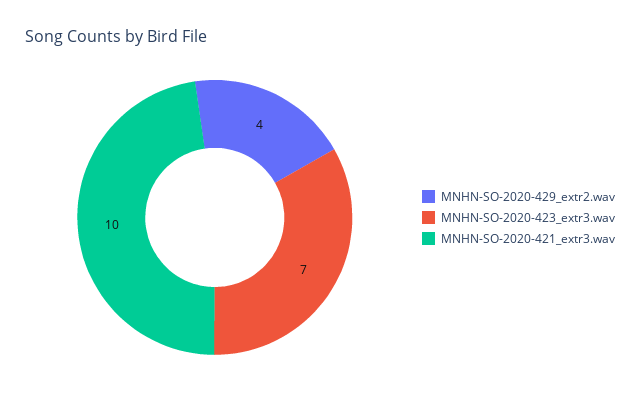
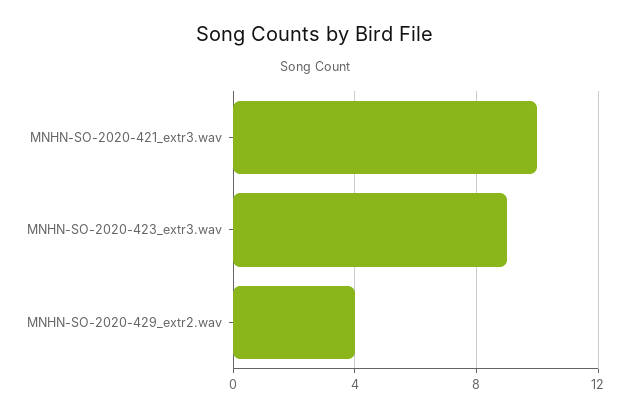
MNHN-SO-2020-423_extr3.wav: 7 -> 9

